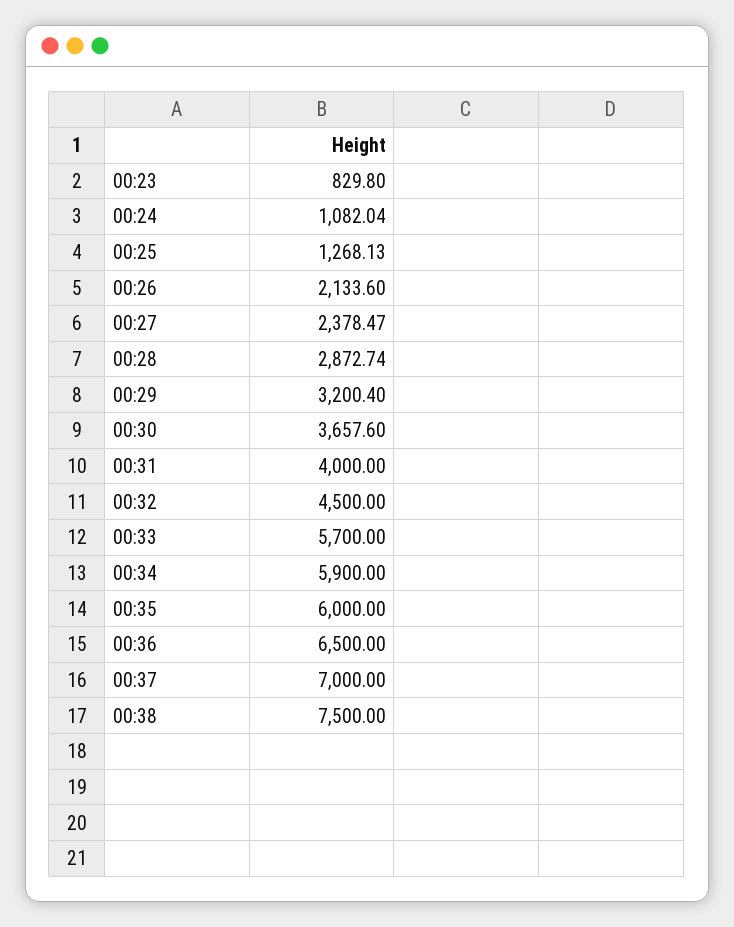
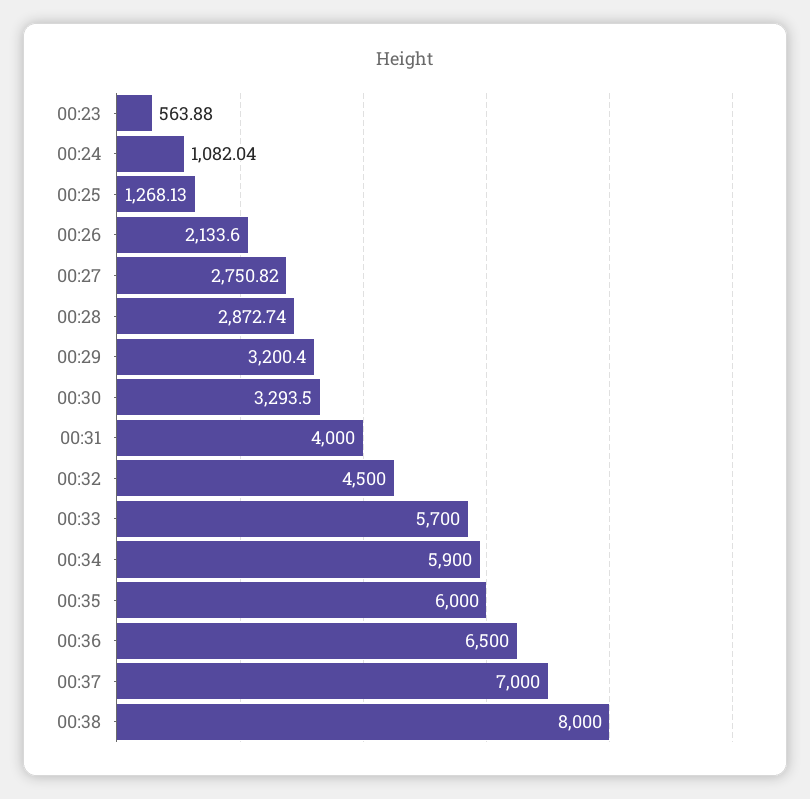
00:23: 829.8 -> 563.88
00:27: 2378.47 -> 2750.82
00:30: 3657.6 -> 3293.5
00:38: 7500 -> 8000

